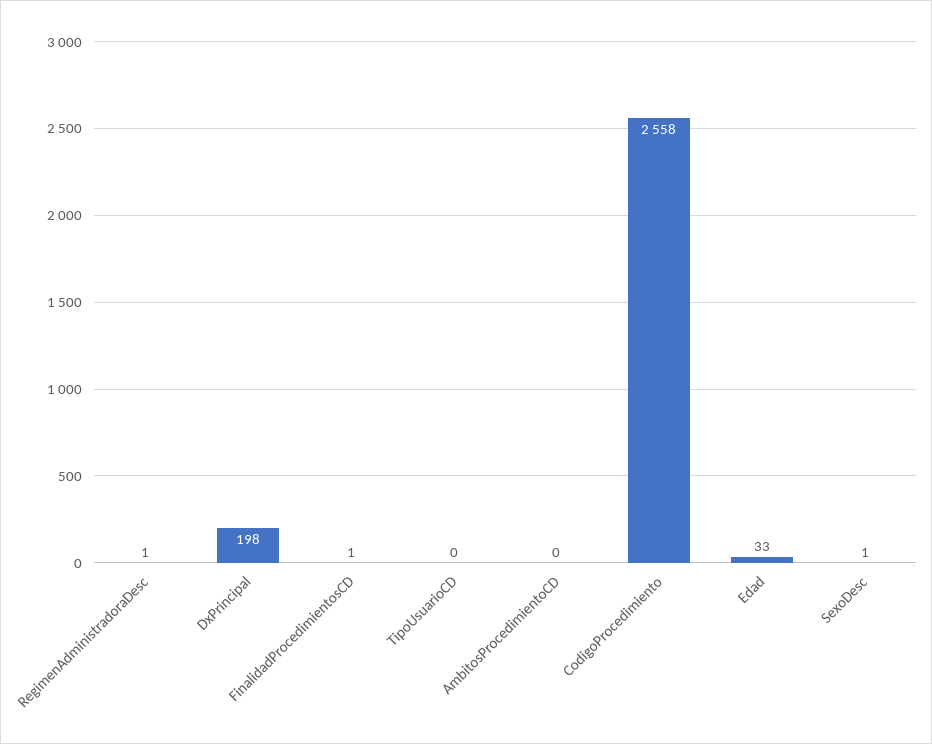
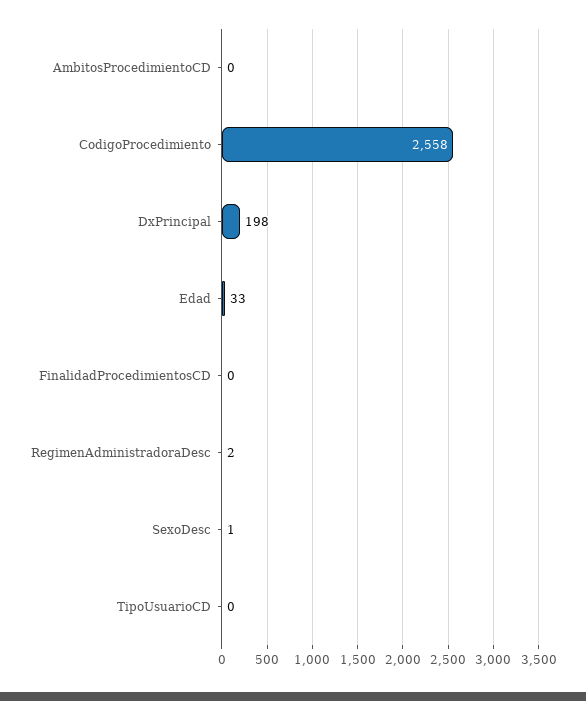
RegimenAdministradoraDesc: 1 -> 2
FinalidadProcedimientosCD: 1 -> 0

